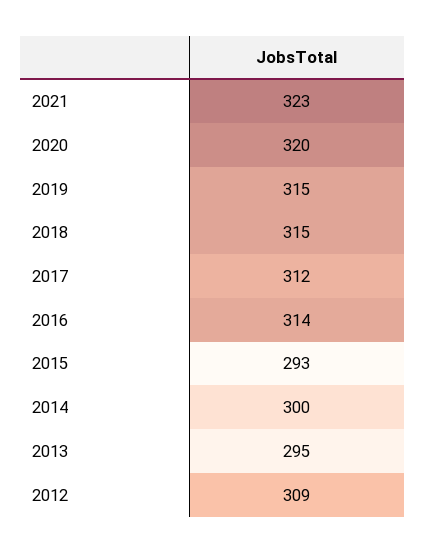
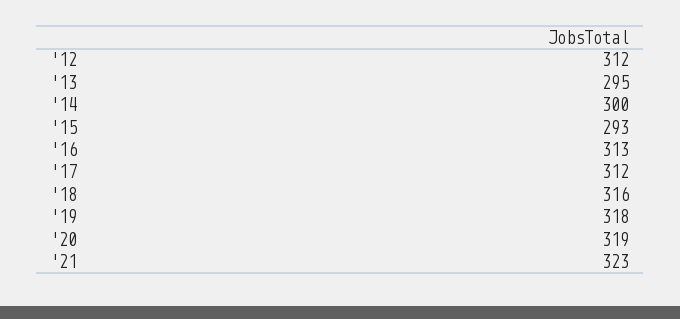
2020: 320 -> 319
2019: 315 -> 318
2018: 315 -> 316
2016: 314 -> 313
2012: 309 -> 312

